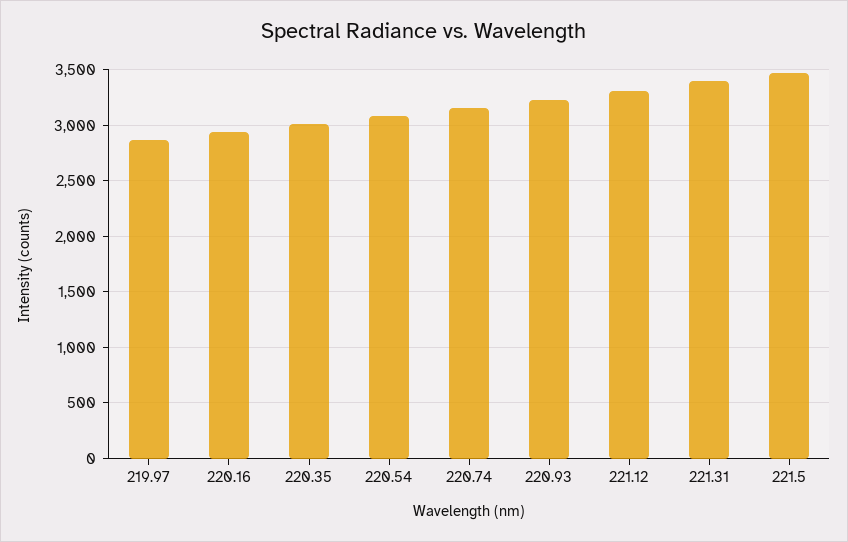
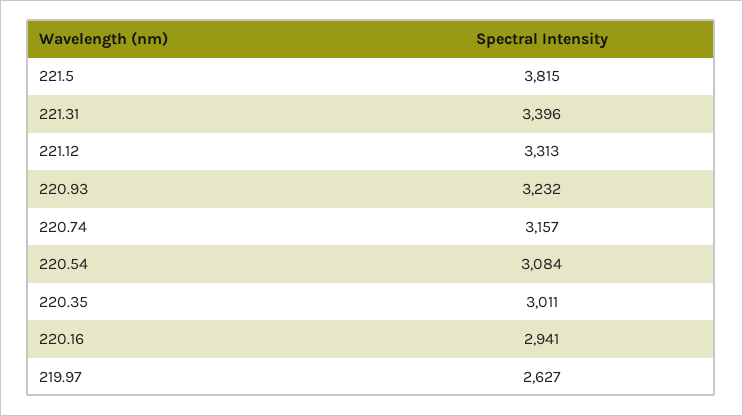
219.97: 2900 -> 2627
221.5: 3500 -> 3815

